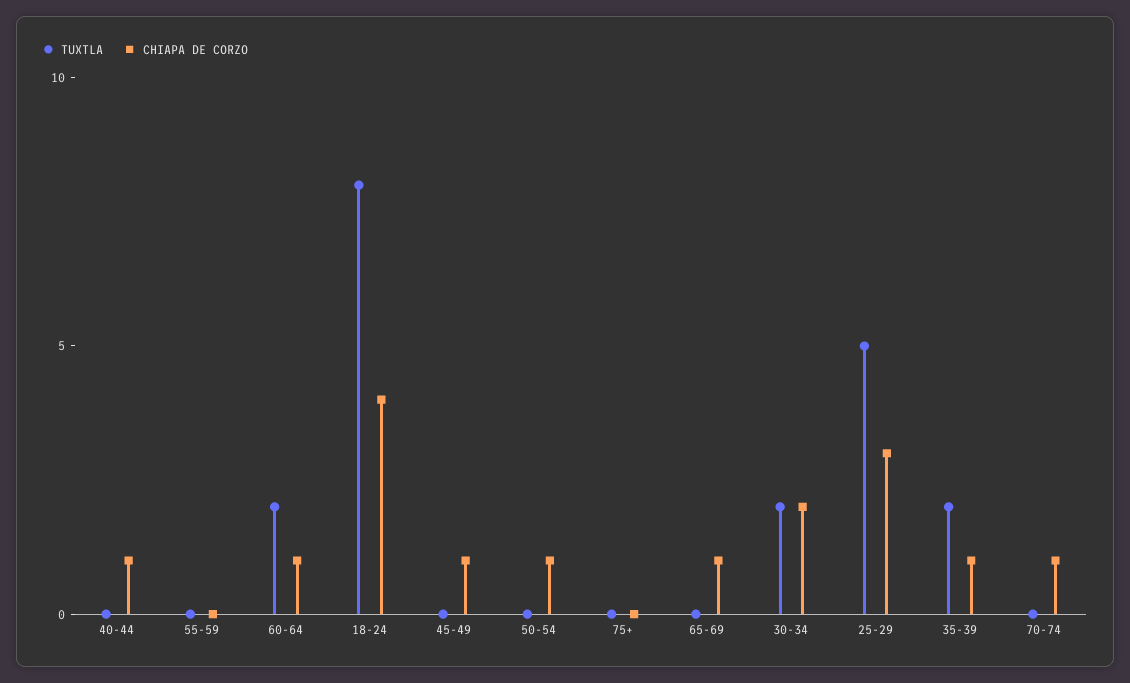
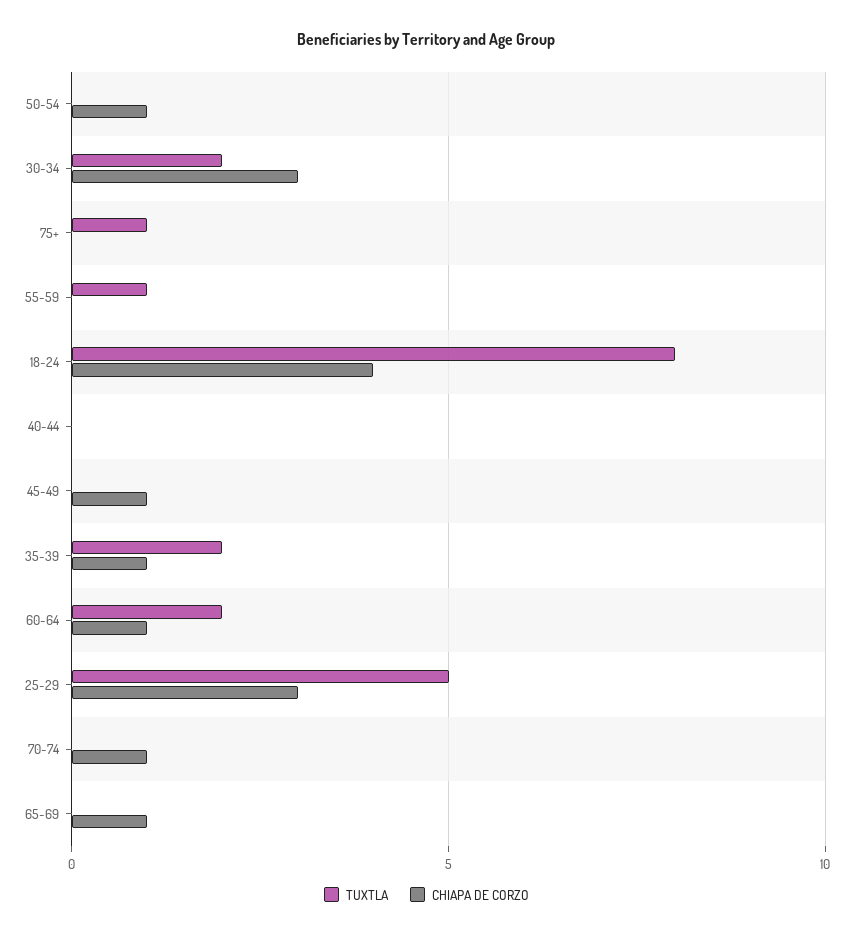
CHIAPA DE CORZO, 40-44: 1 -> 0
TUXTLA, 55-59: 0 -> 1
TUXTLA, 75+: 0 -> 1
CHIAPA DE CORZO, 30-34: 2 -> 3

